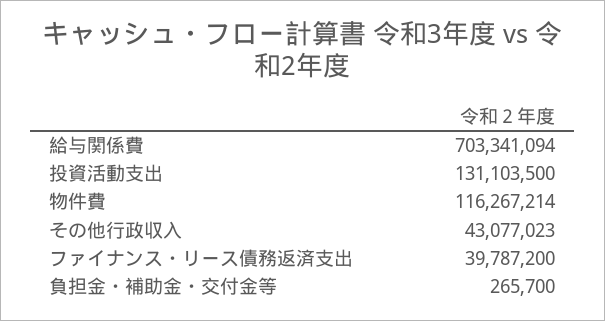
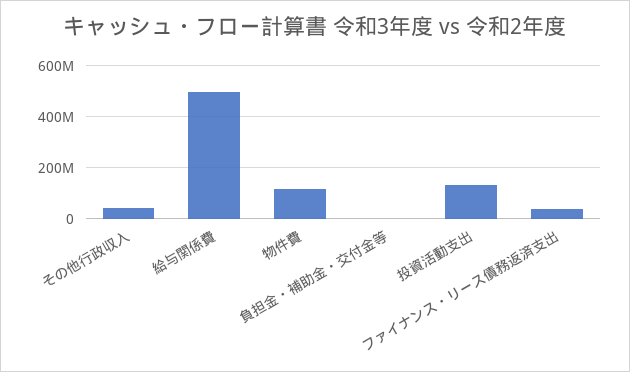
給与関係費: 703341094 -> 500000000

